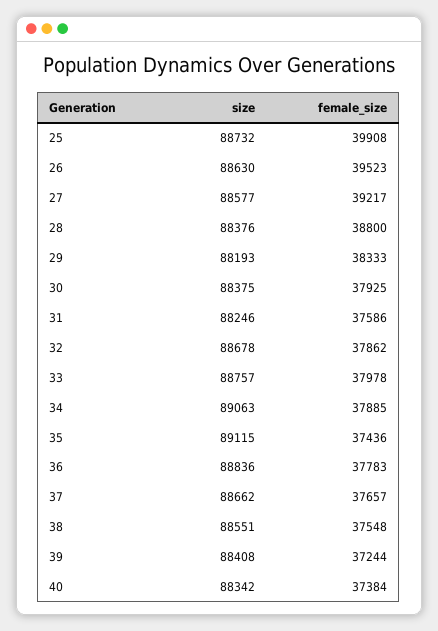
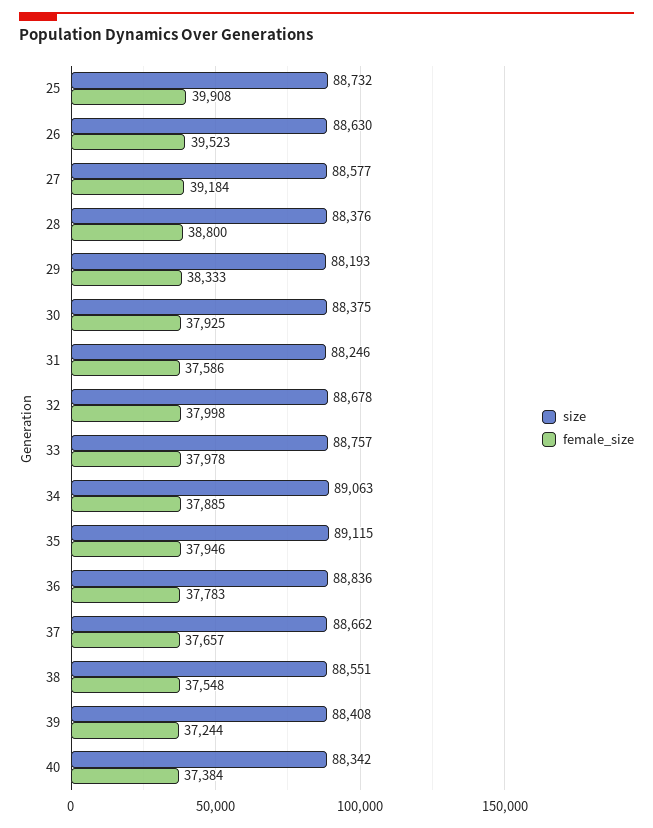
female_size, 27: 39217 -> 39184
female_size, 32: 37862 -> 37998
female_size, 35: 37436 -> 37946

